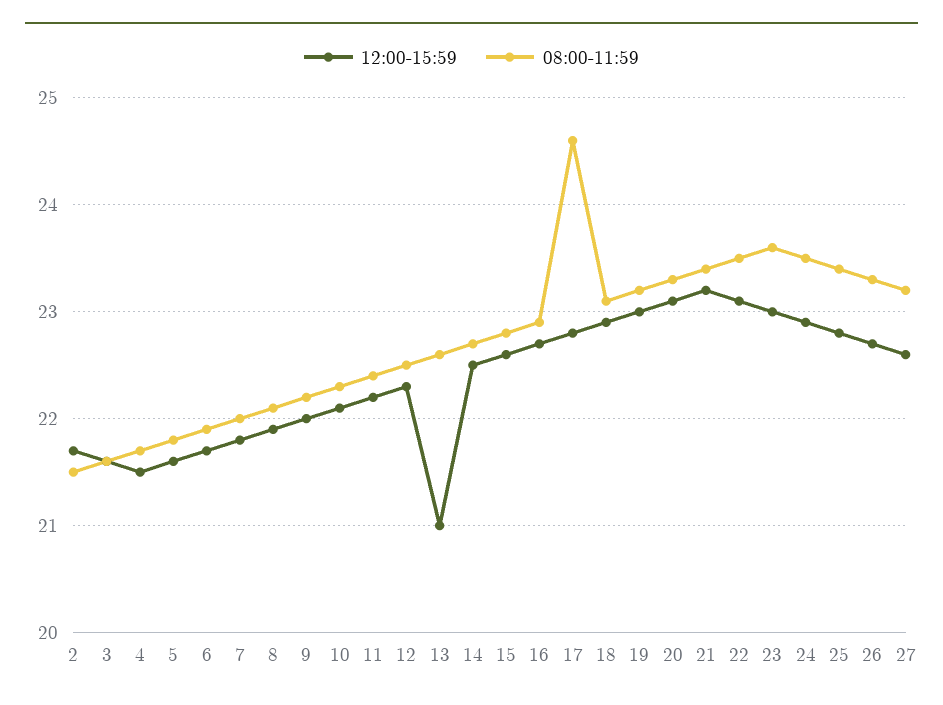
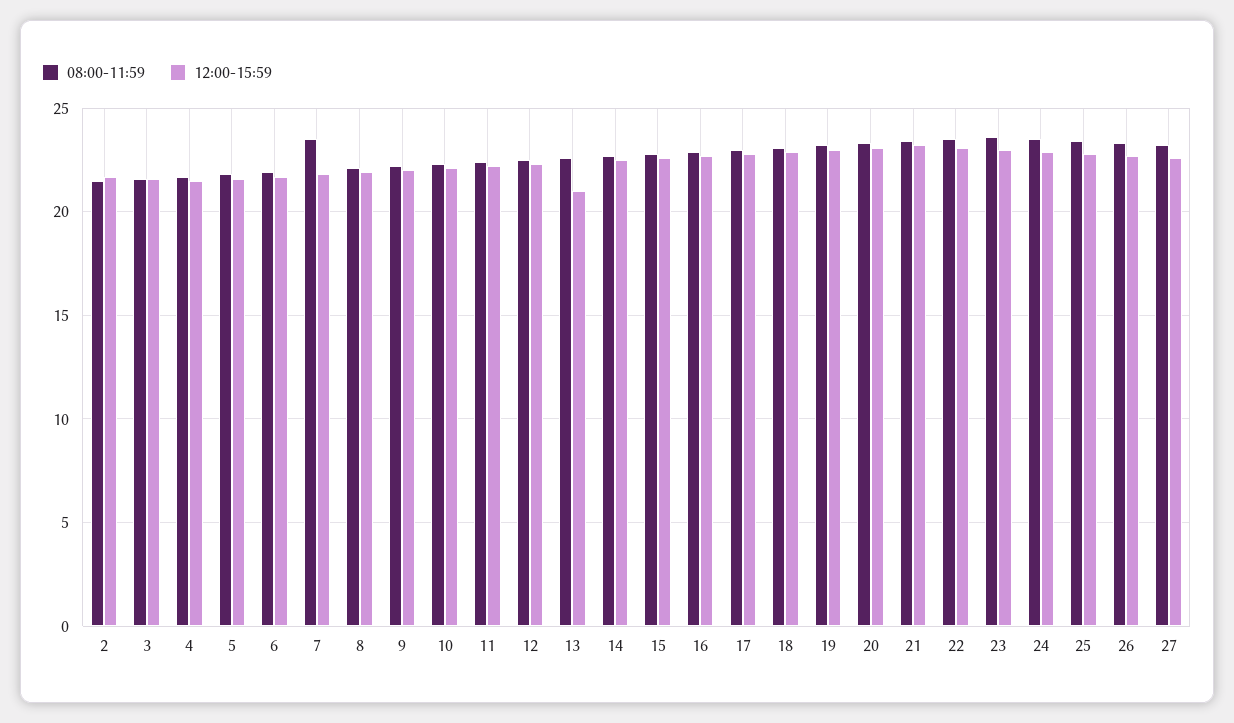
08:00-11:59, 7: 22 -> 23.5
08:00-11:59, 17: 24.6 -> 23

